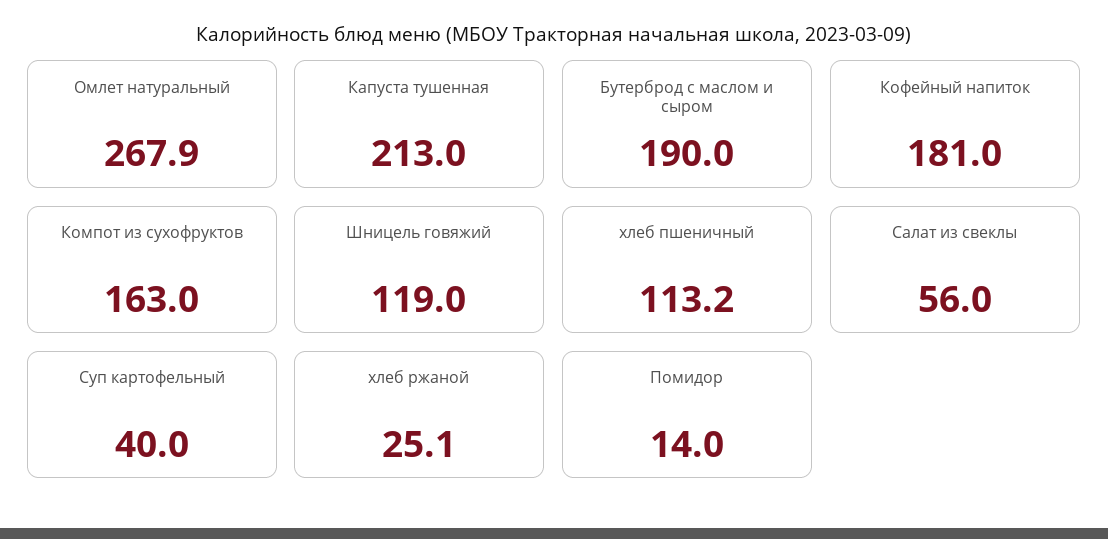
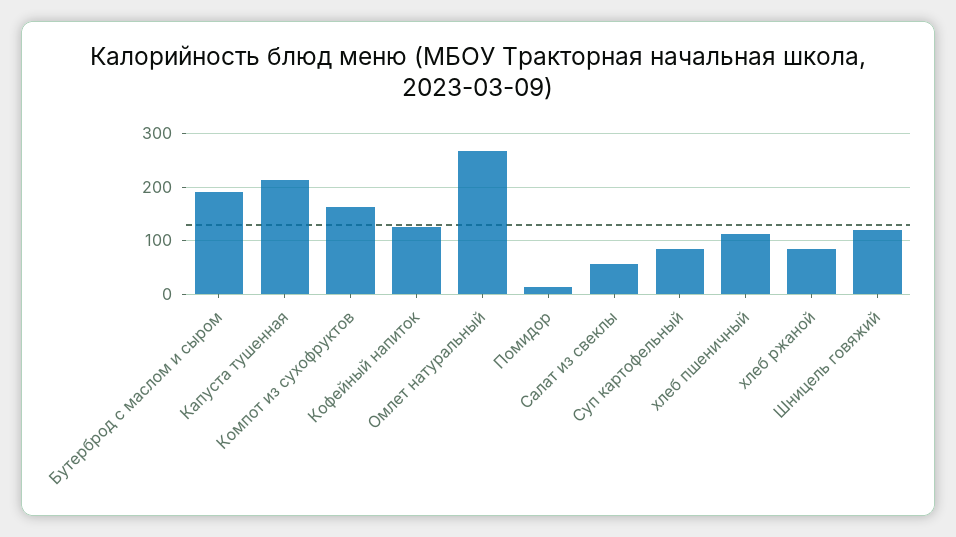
Кофейный напиток: 181 -> 120
Суп картофельный: 40 -> 80
хлеб ржаной: 25.1 -> 80

